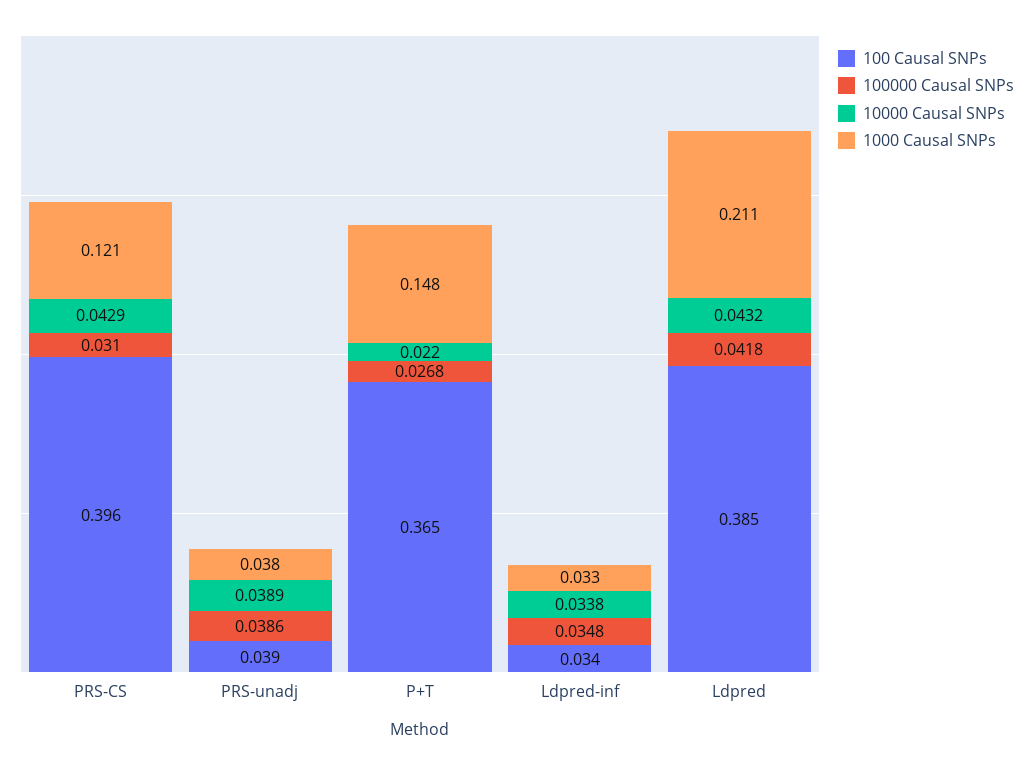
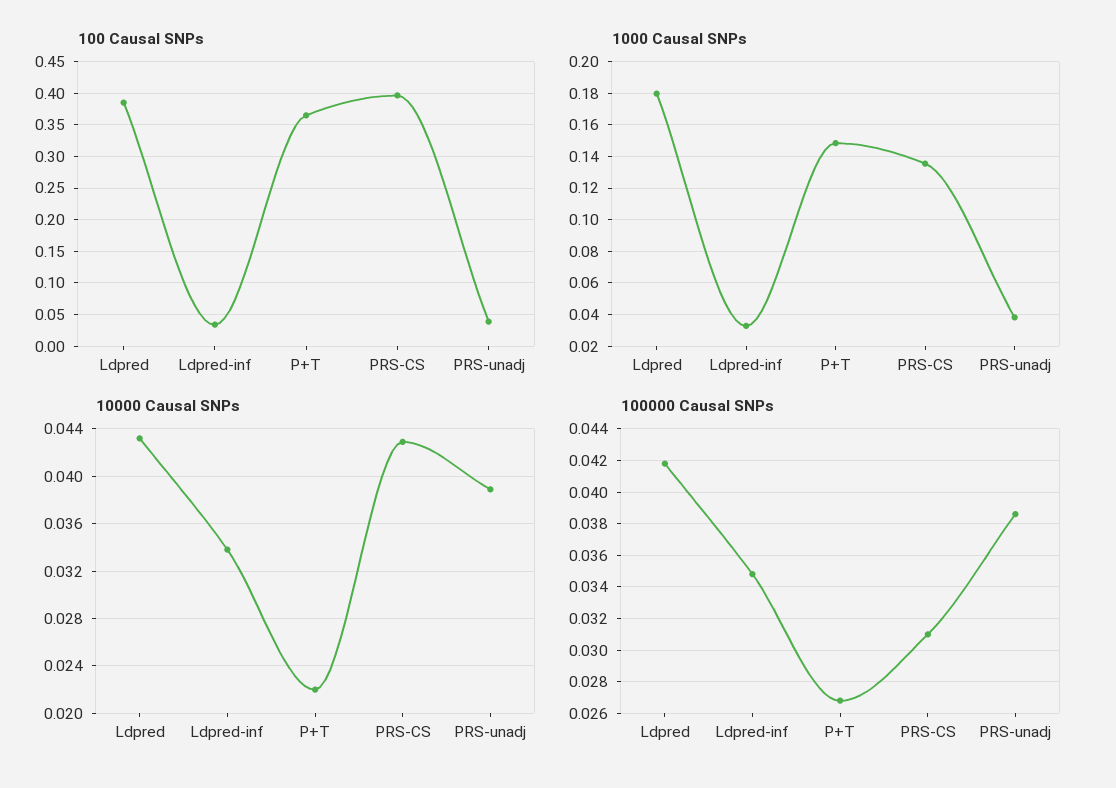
1000 Causal SNPs, PRS-CS: 0.121 -> 0.135
1000 Causal SNPs, Ldpred: 0.211 -> 0.18

